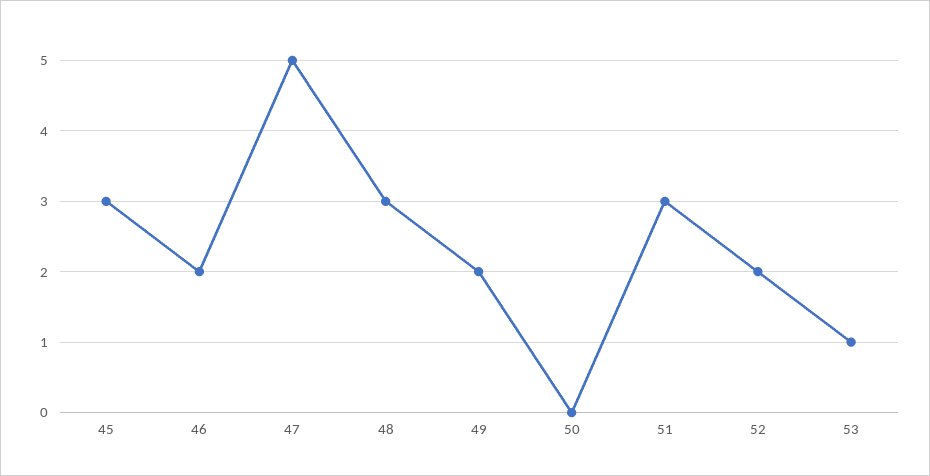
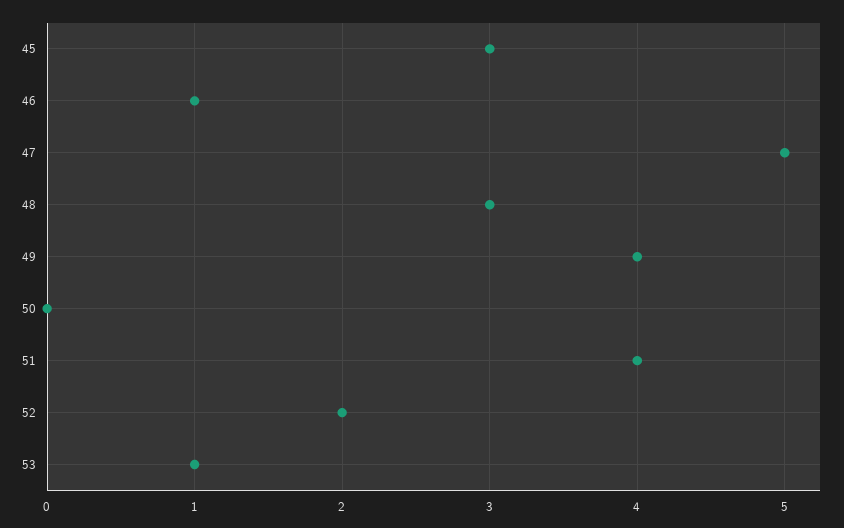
46: 2 -> 1
49: 2 -> 4
51: 3 -> 4

